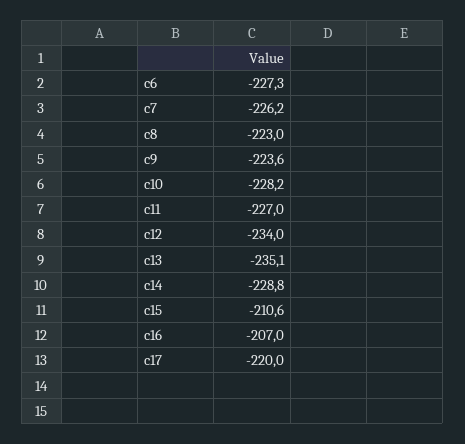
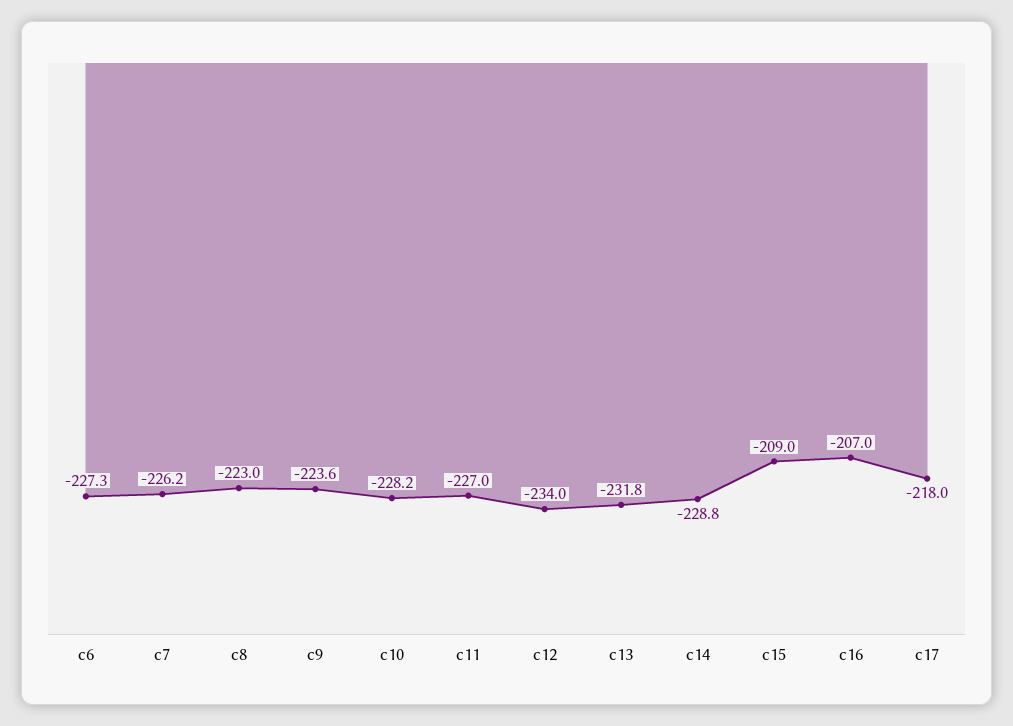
c13: -235.1 -> -231.8
c15: -210.6 -> -209
c17: -220 -> -218

